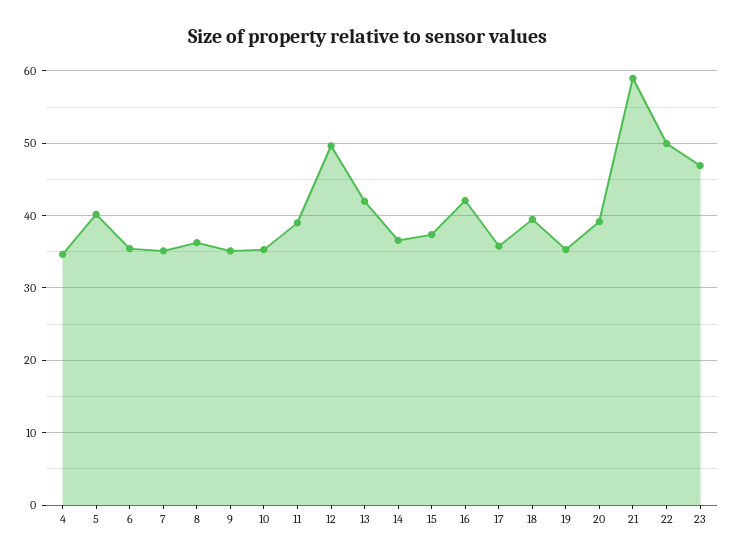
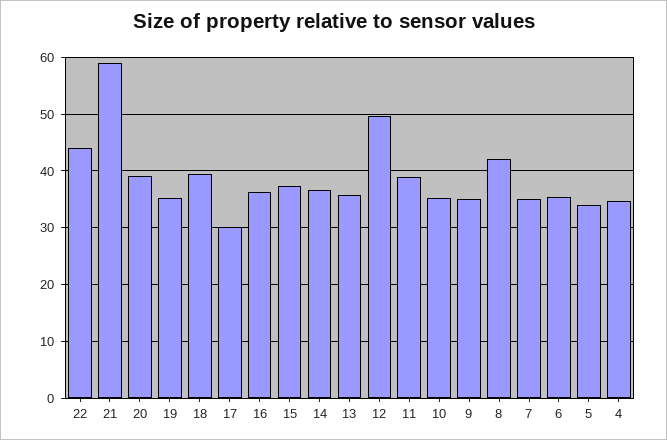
5: 40 -> 34
8: 36 -> 42
13: 42 -> 36
16: 42 -> 36
17: 36 -> 30
22: 50 -> 44
23: 47 -> none

